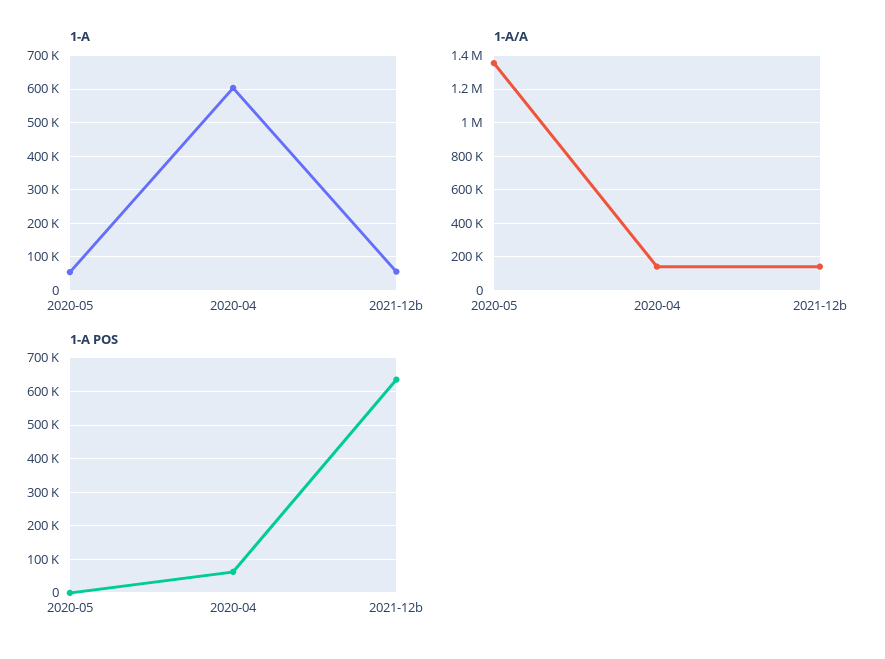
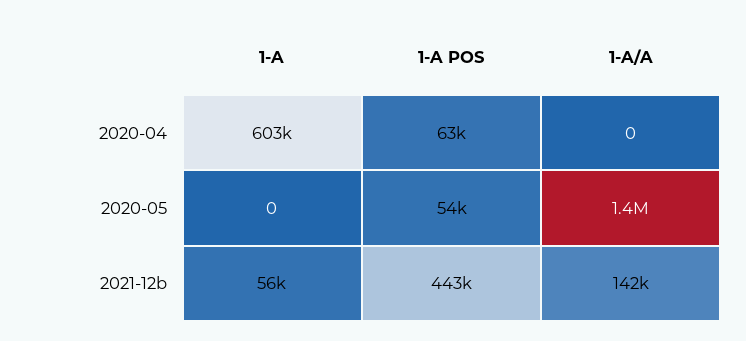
1-A, 2020-05: 60000 -> 0
1-A/A, 2020-04: 150000 -> 0
1-A POS, 2020-05: 0 -> 54000
1-A POS, 2021-12b: 640000 -> 443000

